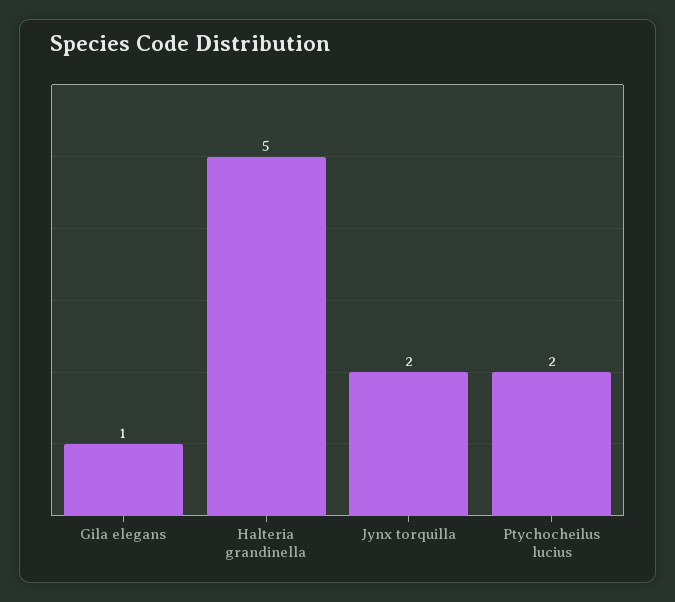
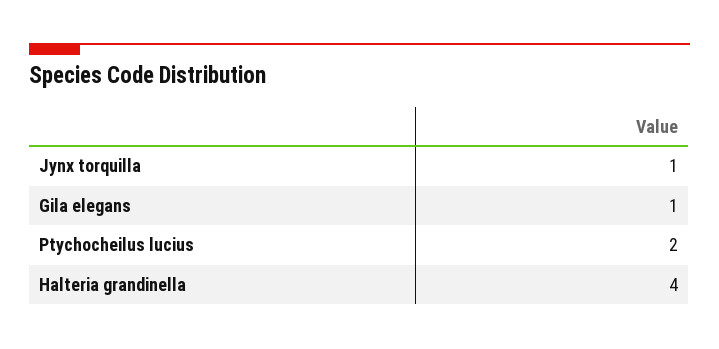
Halteria grandinella: 5 -> 4
Jynx torquilla: 2 -> 1

